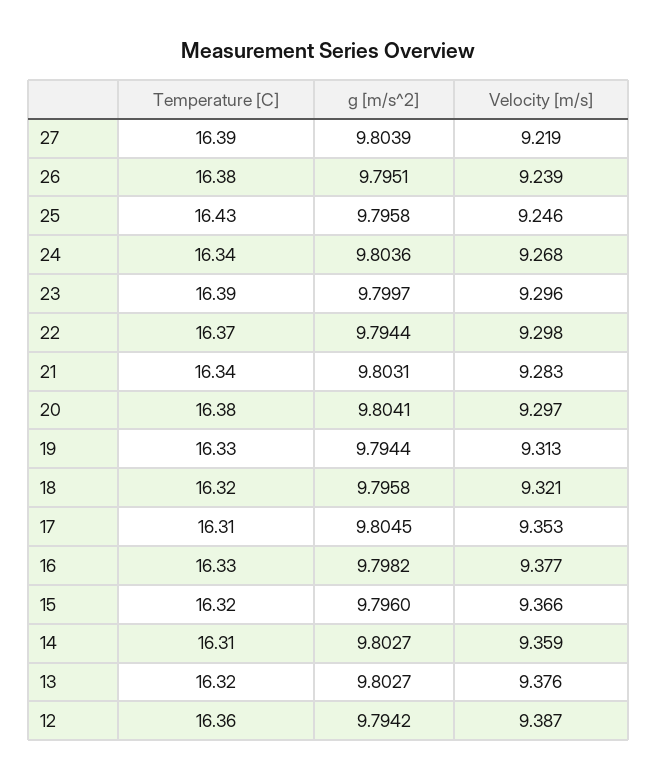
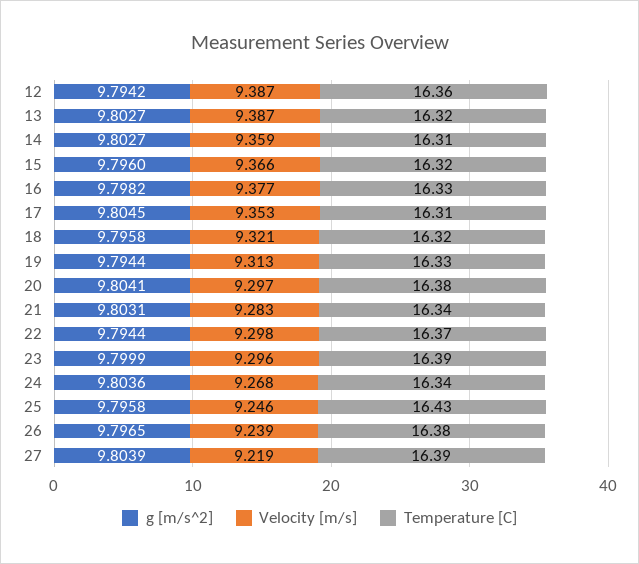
g [m/s^2], 26: 9.7951 -> 9.7965
g [m/s^2], 23: 9.7997 -> 9.7999
Velocity [m/s], 13: 9.376 -> 9.387

